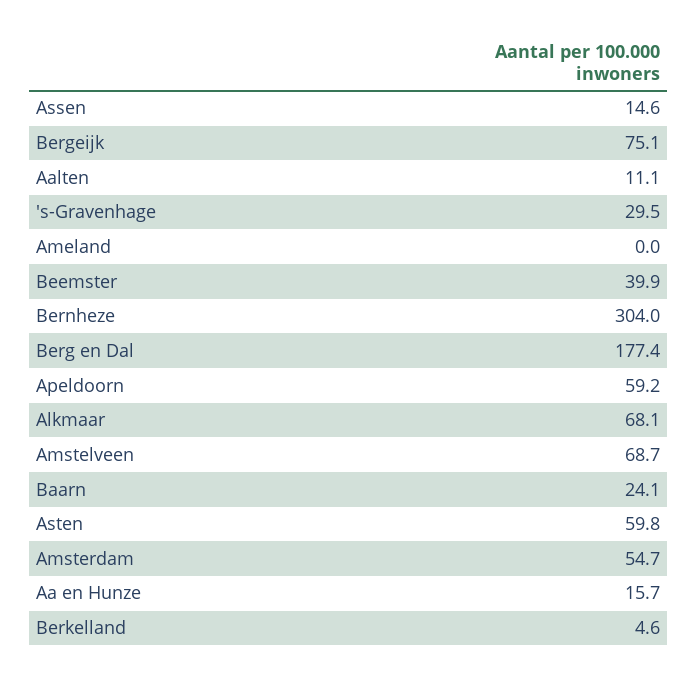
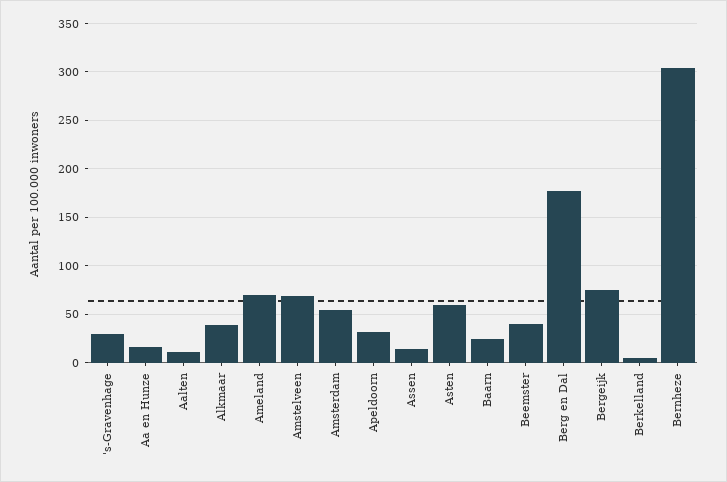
Ameland: 0 -> 70
Apeldoorn: 59.2 -> 30
Alkmaar: 68.1 -> 40

